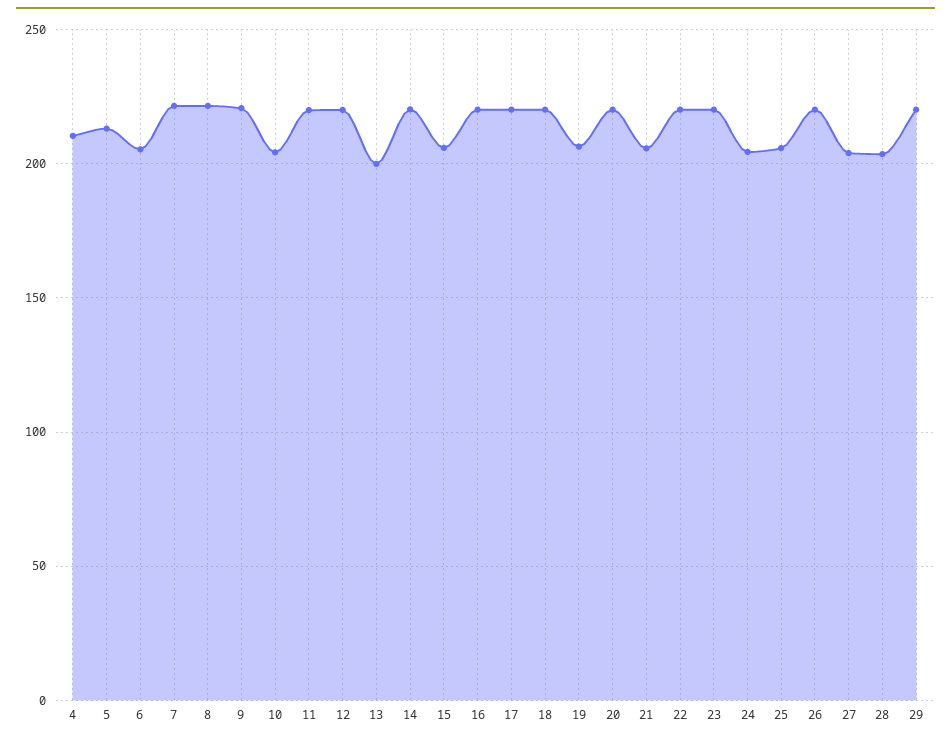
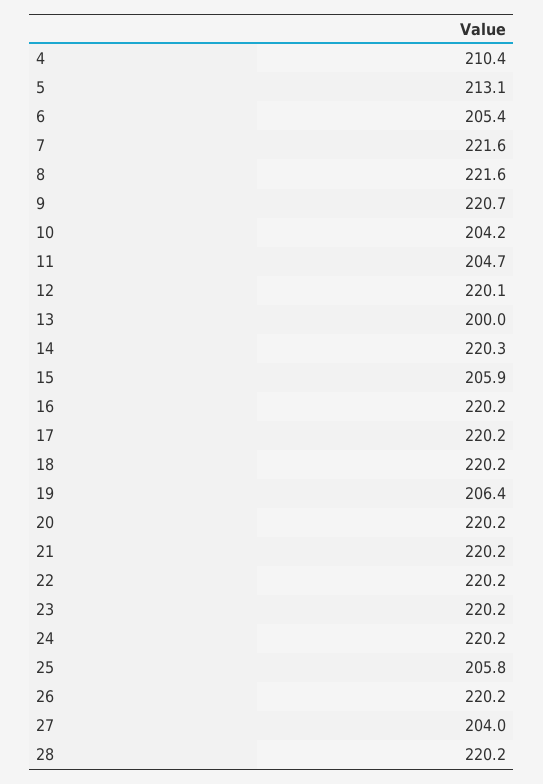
11: 220 -> 204.7
21: 205 -> 220.2
24: 205 -> 220.2
28: 205 -> 220.2
29: 220 -> none

